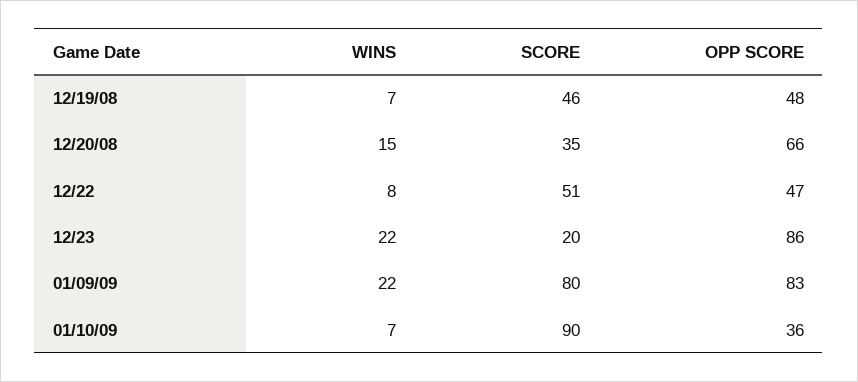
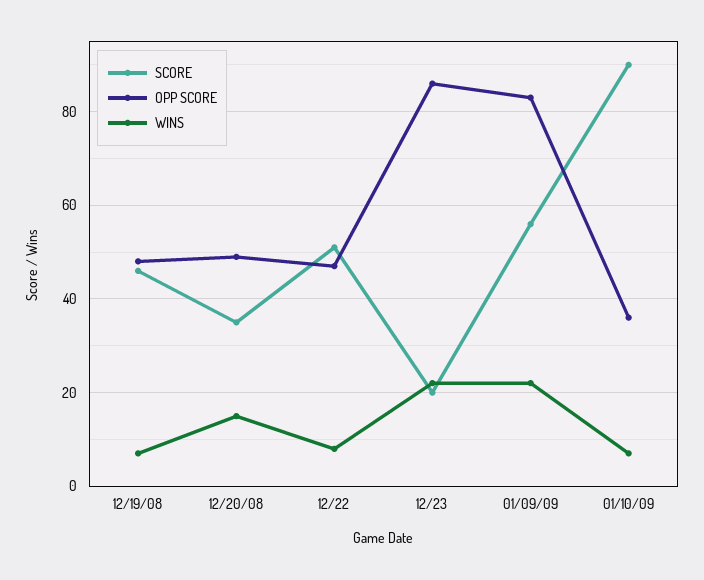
OPP SCORE, 12/20/08: 66 -> 50
SCORE, 01/09/09: 80 -> 55

